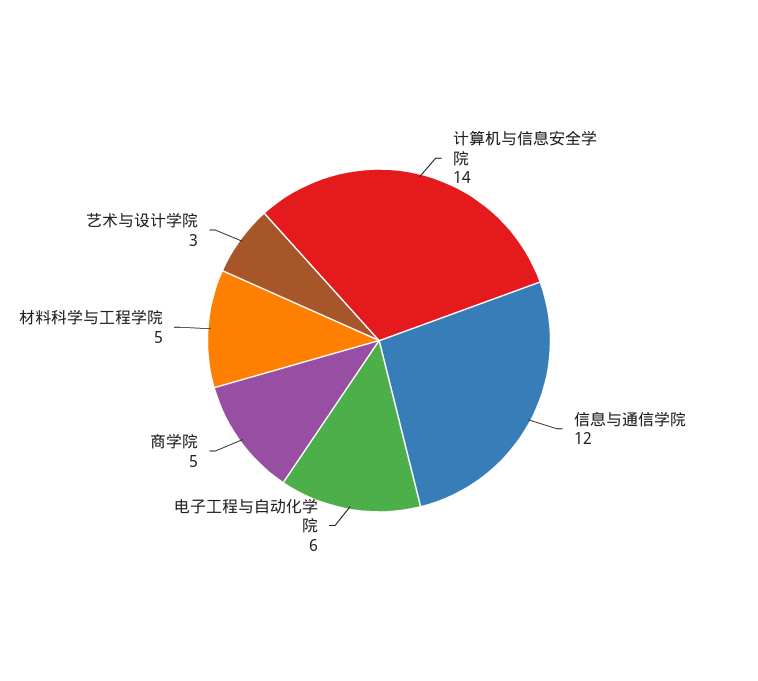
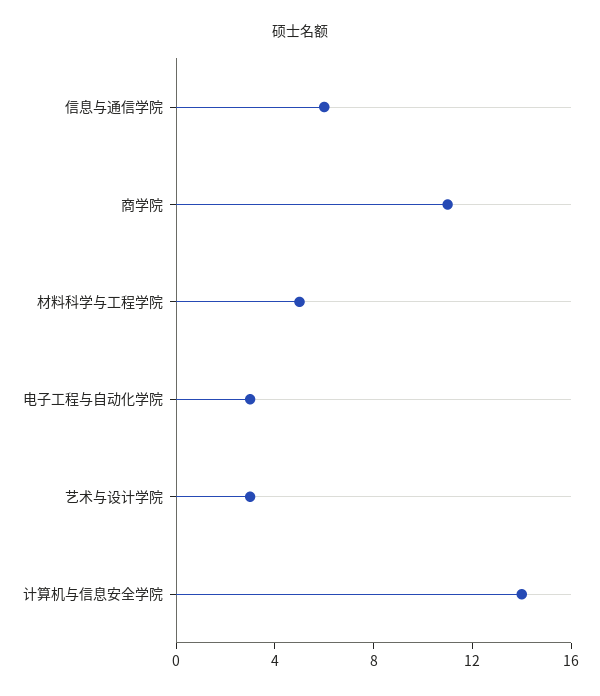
信息与通信学院: 12 -> 6
电子工程与自动化学院: 6 -> 3
商学院: 5 -> 11

